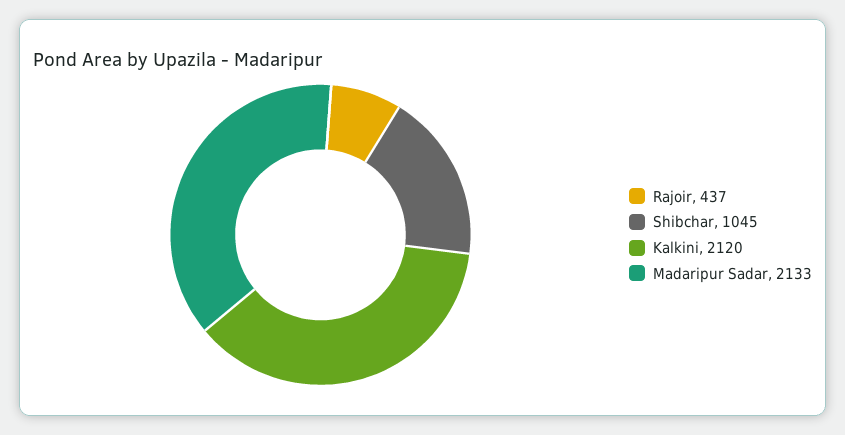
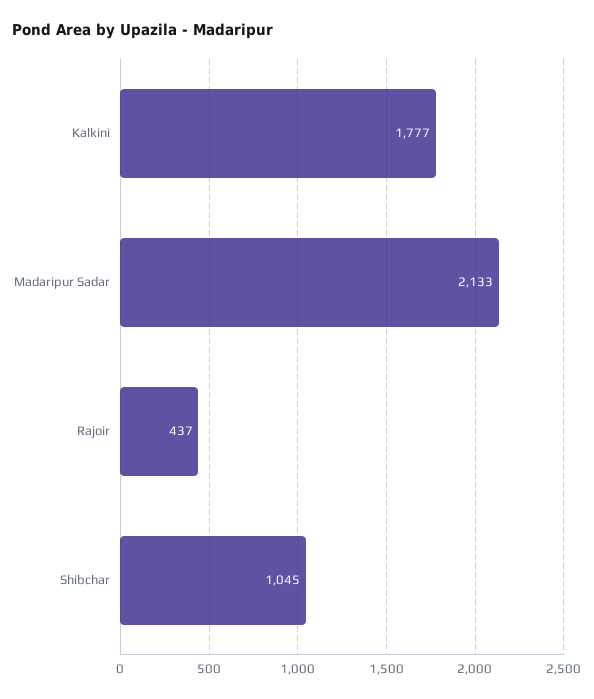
Kalkini: 2120 -> 1777

